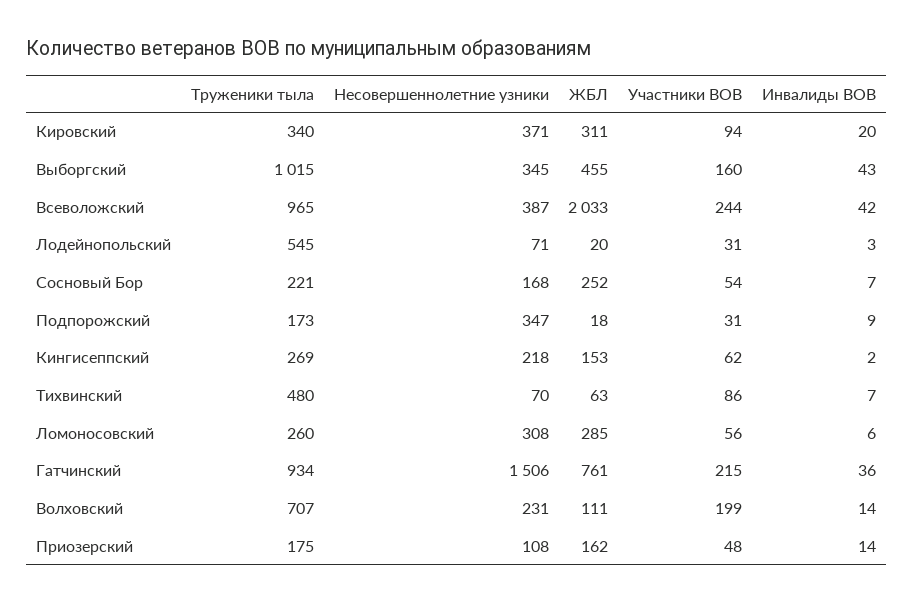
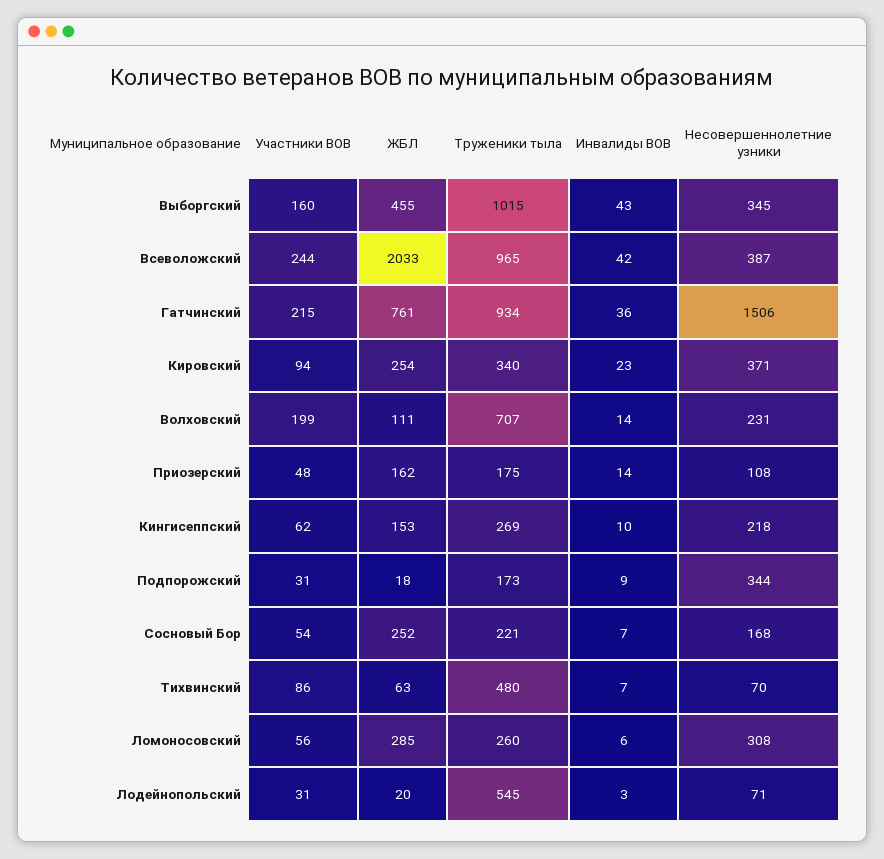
ЖБЛ, Кировский: 311 -> 254
Инвалиды ВОВ, Кировский: 20 -> 23
Несовершеннолетние узники, Подпорожский: 347 -> 344
Инвалиды ВОВ, Кингисеппский: 2 -> 10

